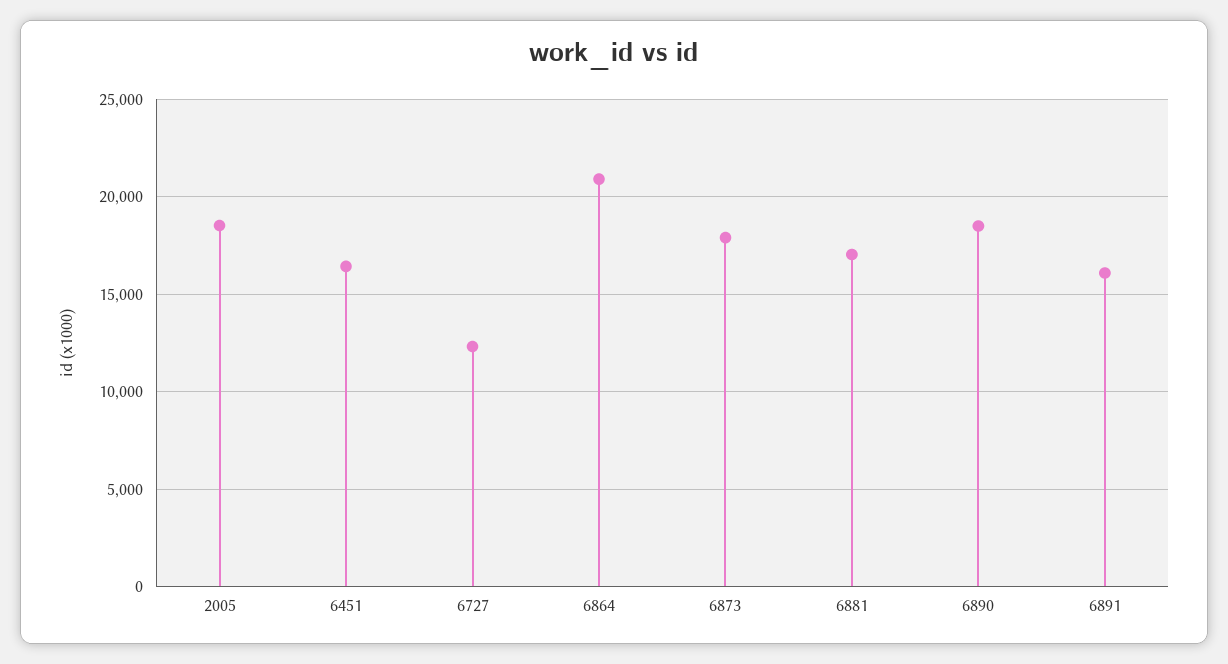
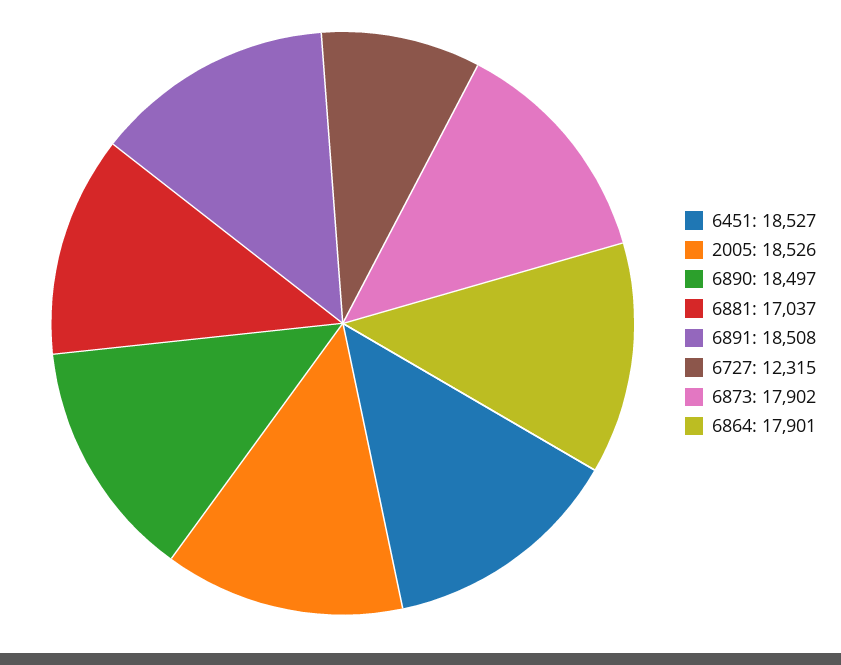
6451: 16500 -> 18527
6864: 21000 -> 17901
6891: 16000 -> 18508

